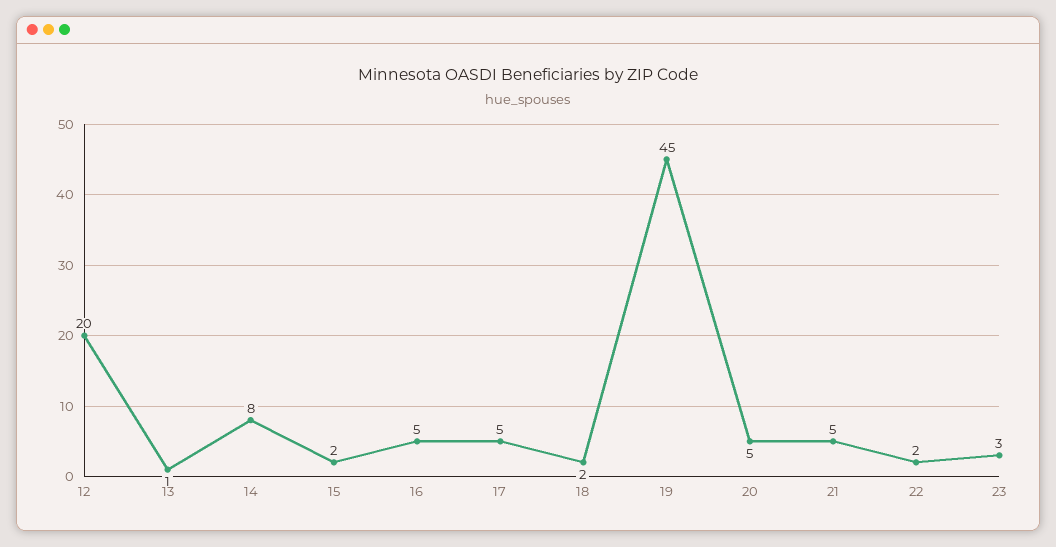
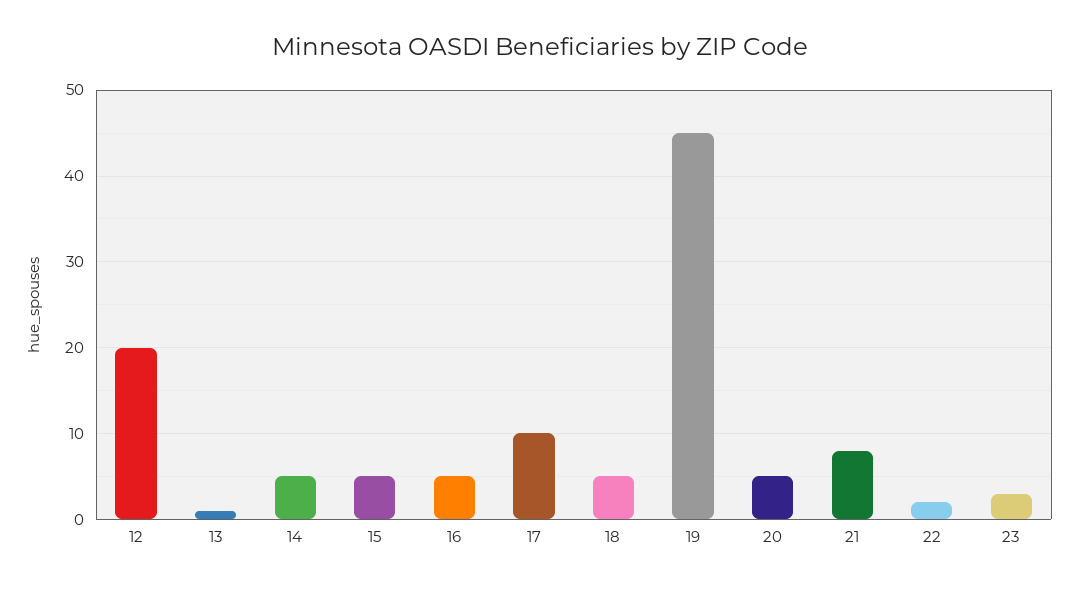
14: 8 -> 5
15: 2 -> 5
17: 5 -> 10
18: 2 -> 5
21: 5 -> 8

